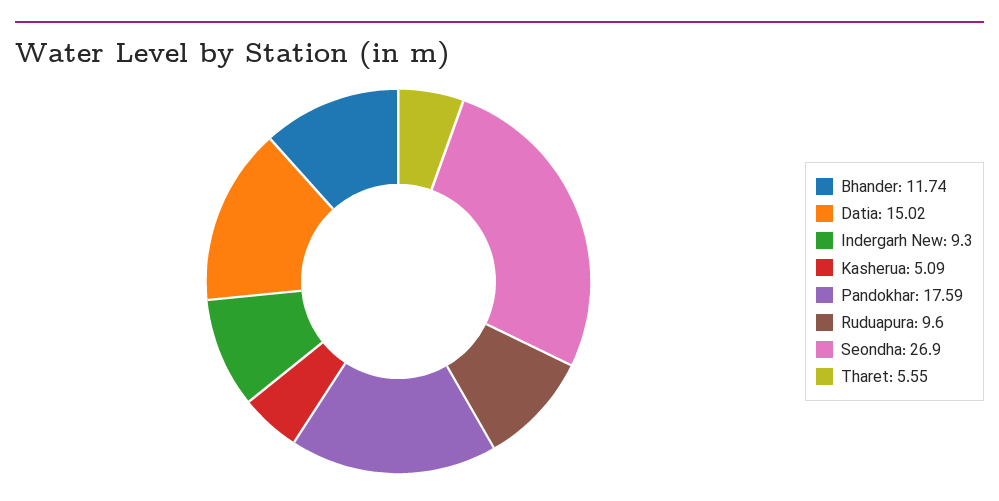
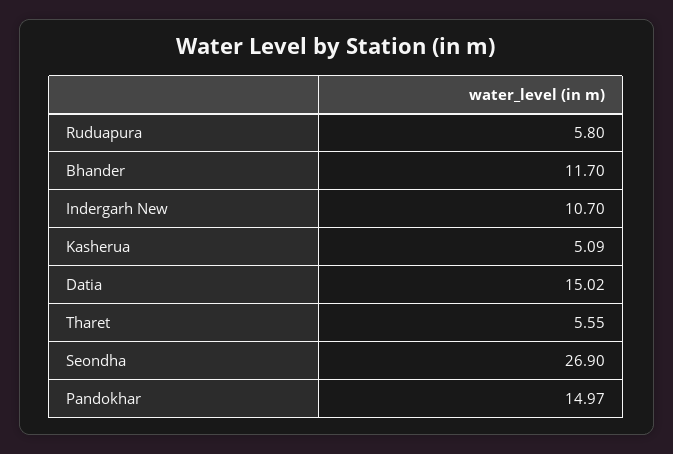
Bhander: 11.74 -> 11.7
Indergarh New: 9.3 -> 10.7
Pandokhar: 17.59 -> 14.97
Ruduapura: 9.6 -> 5.8

